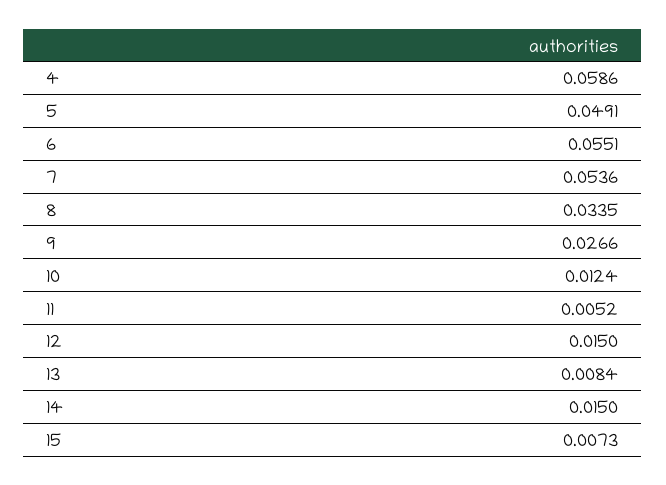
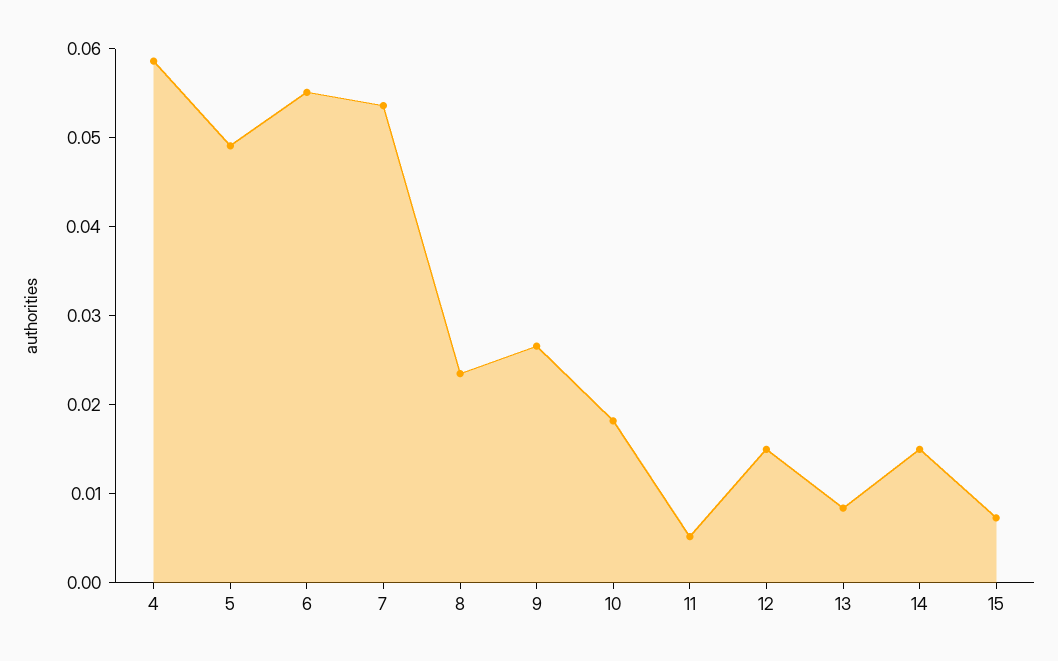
8: 0.0335 -> 0.024
10: 0.0124 -> 0.018

